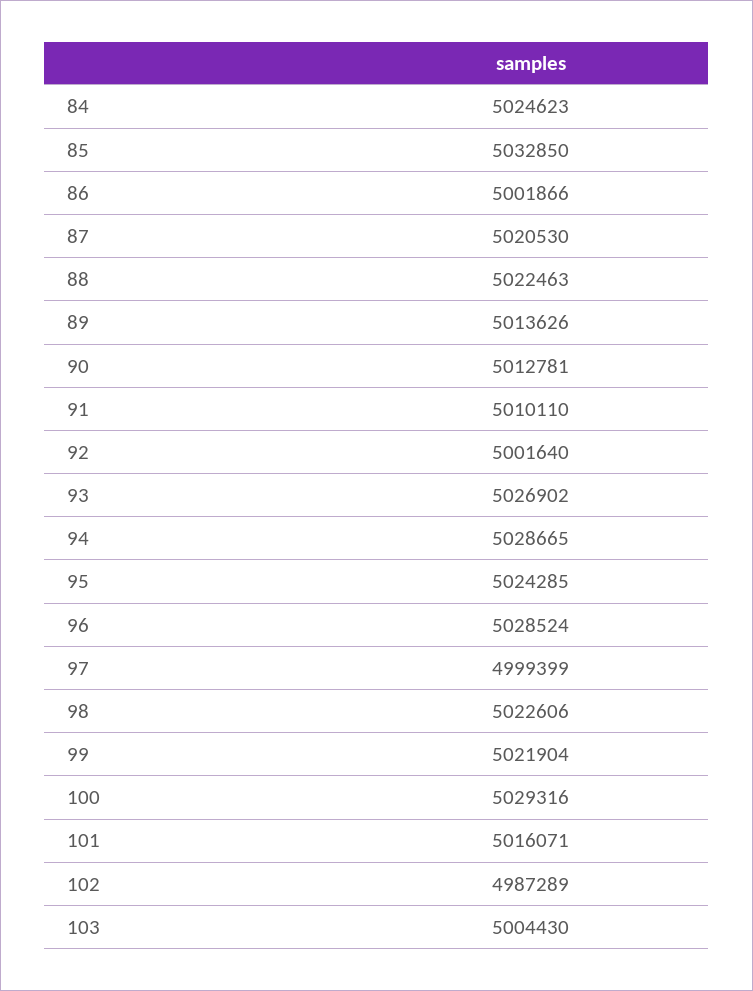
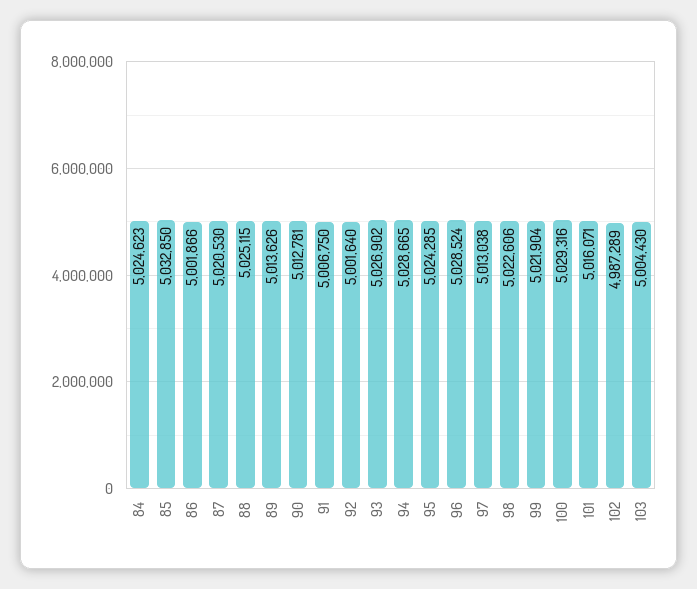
88: 5022463 -> 5025115
91: 5010110 -> 5006750
97: 4999399 -> 5013038

